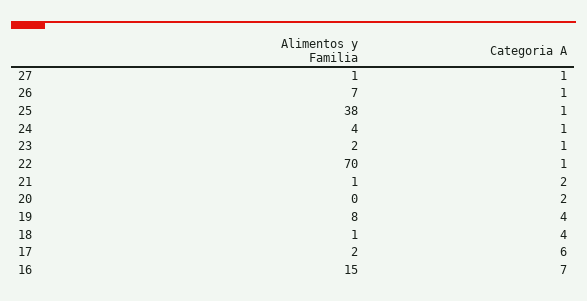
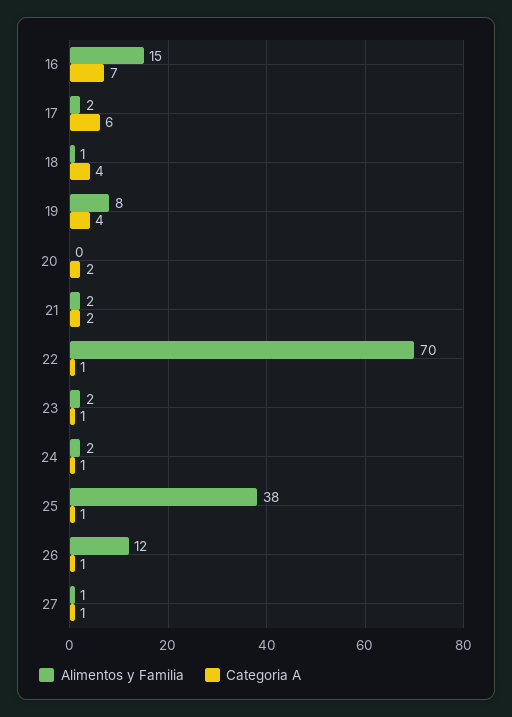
Alimentos y Familia, 26: 7 -> 12
Alimentos y Familia, 24: 4 -> 2
Alimentos y Familia, 21: 1 -> 2

